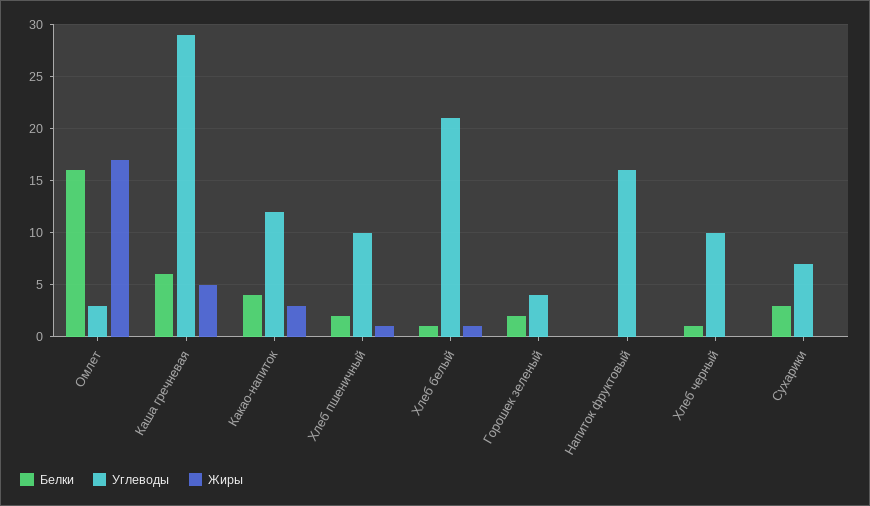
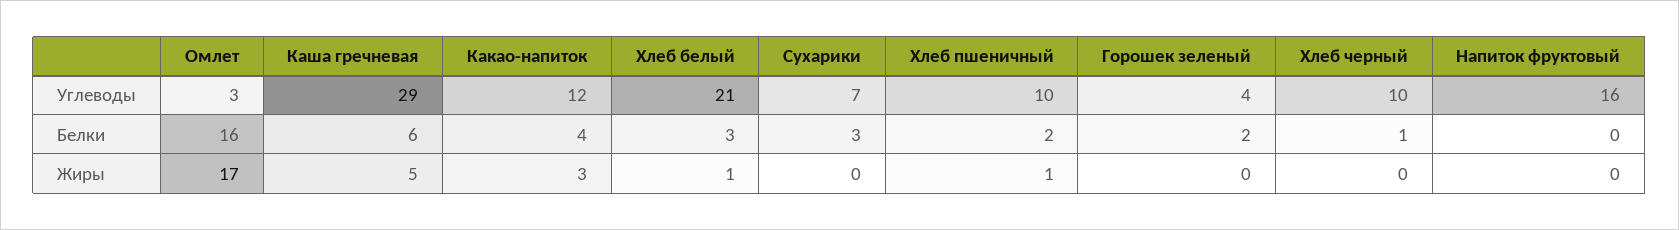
Белки, Хлеб белый: 1 -> 3

